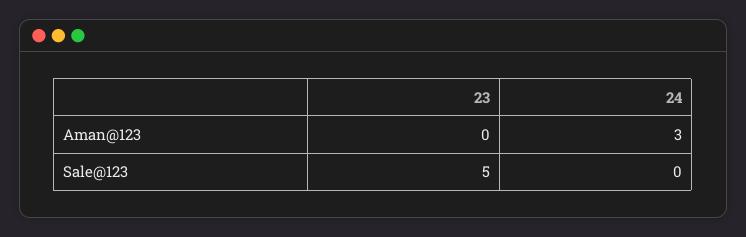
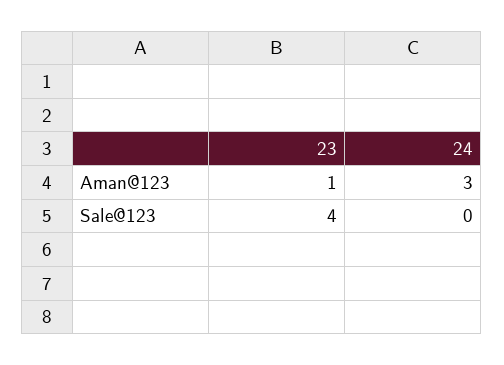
23, Aman@123: 0 -> 1
23, Sale@123: 5 -> 4

